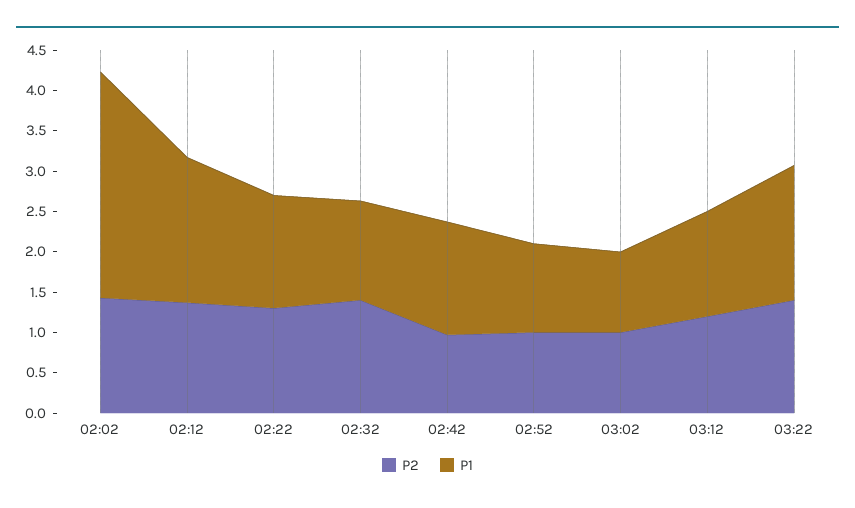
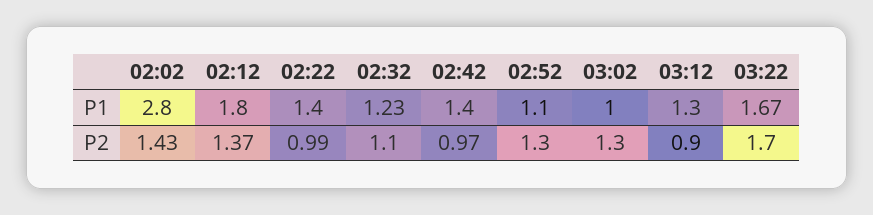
P2, 02:22: 1.3 -> 0.99
P2, 02:32: 1.4 -> 1.1
P2, 02:52: 1 -> 1.3
P2, 03:02: 1 -> 1.3
P2, 03:12: 1.2 -> 0.9
P2, 03:22: 1.4 -> 1.7

